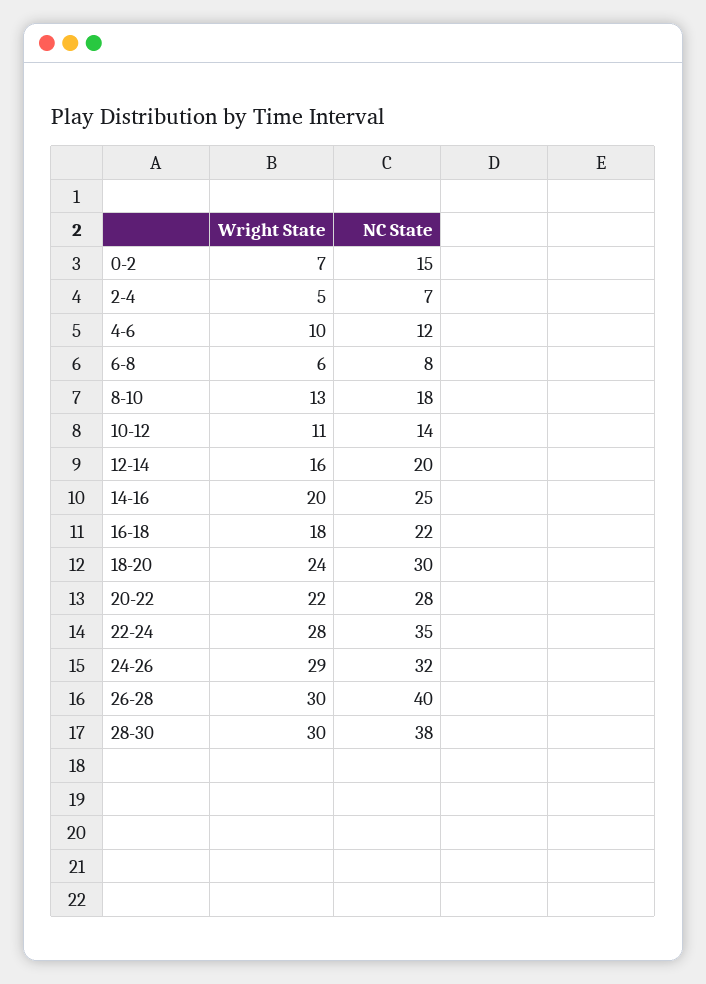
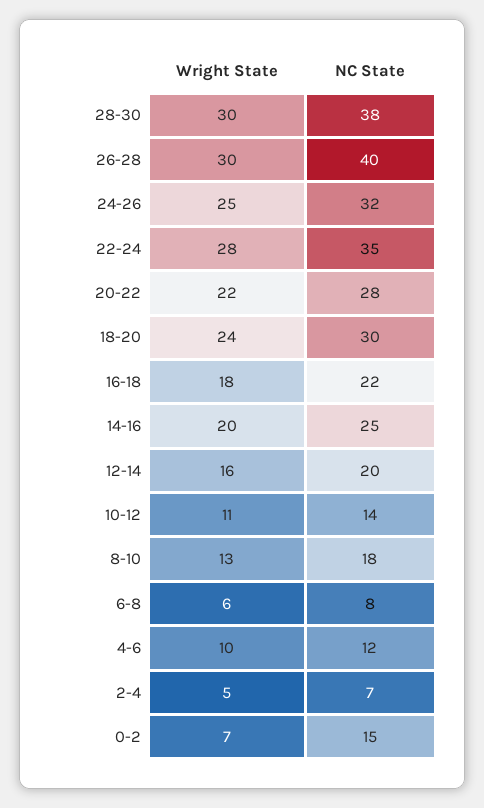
Wright State, 24-26: 29 -> 25

